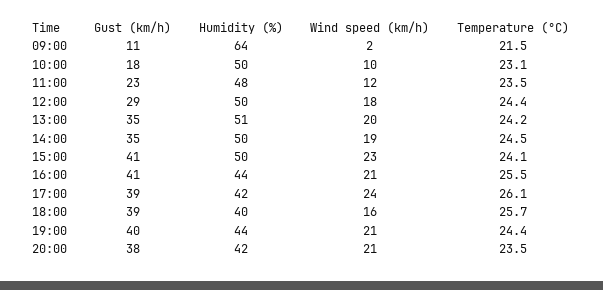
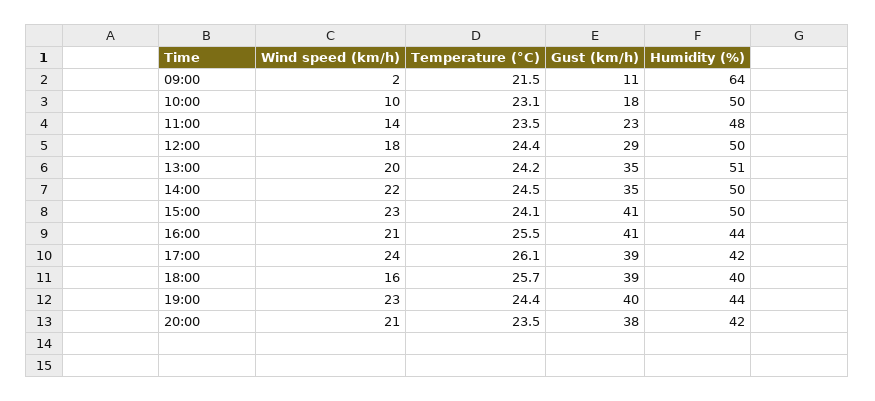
Wind speed (km/h), 11:00: 12 -> 14
Wind speed (km/h), 14:00: 19 -> 22
Wind speed (km/h), 19:00: 21 -> 23

